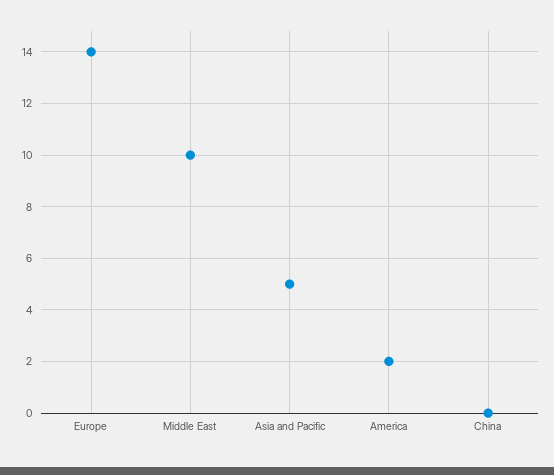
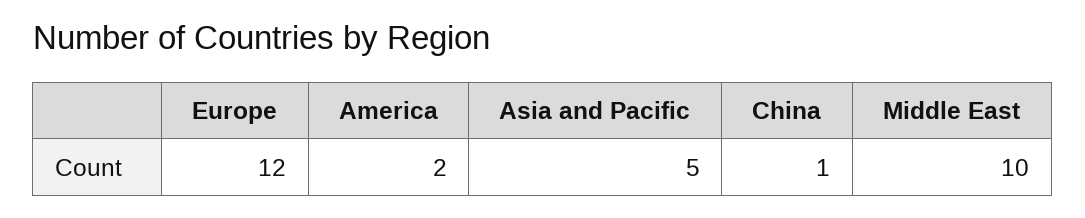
Europe: 14 -> 12
China: 0 -> 1

